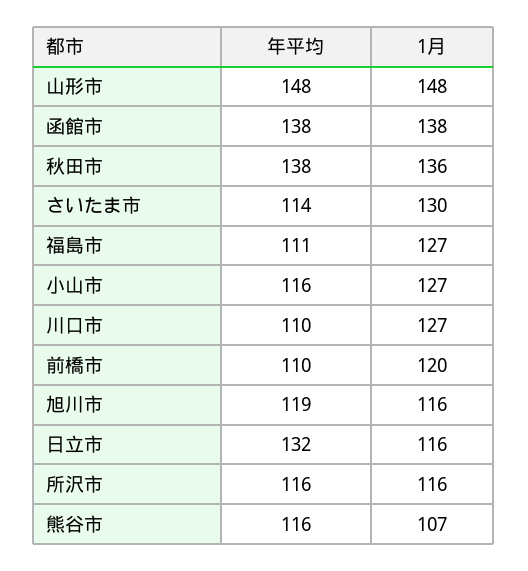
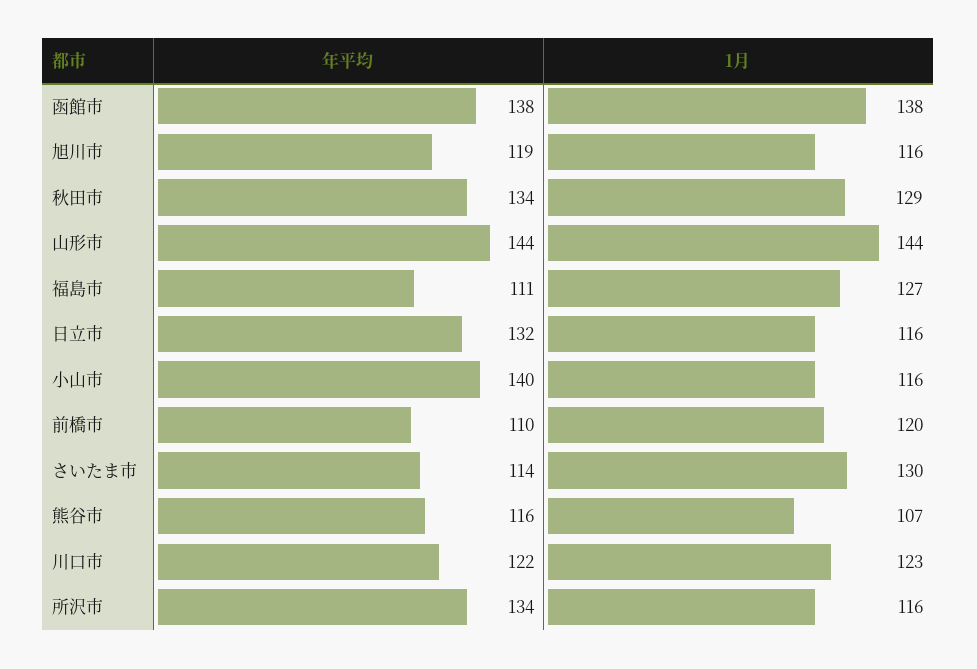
年平均, 山形市: 148 -> 144
1月, 山形市: 148 -> 144
年平均, 秋田市: 138 -> 134
1月, 秋田市: 136 -> 129
年平均, 小山市: 116 -> 140
1月, 小山市: 127 -> 116
年平均, 川口市: 110 -> 122
1月, 川口市: 127 -> 123
年平均, 所沢市: 116 -> 134

